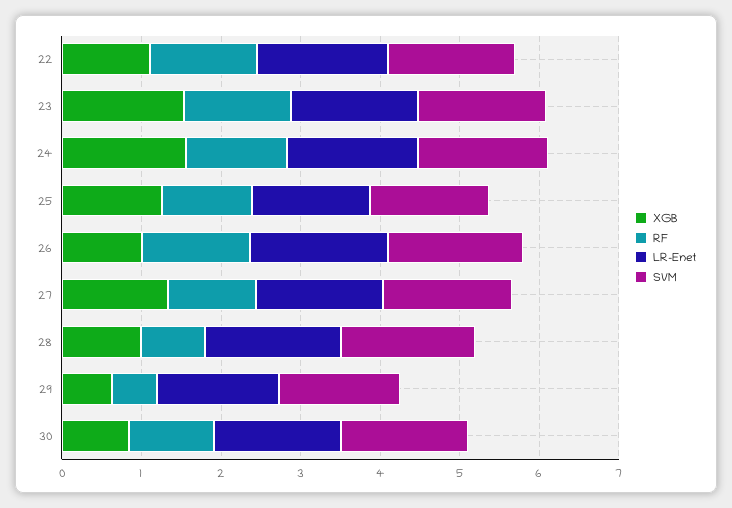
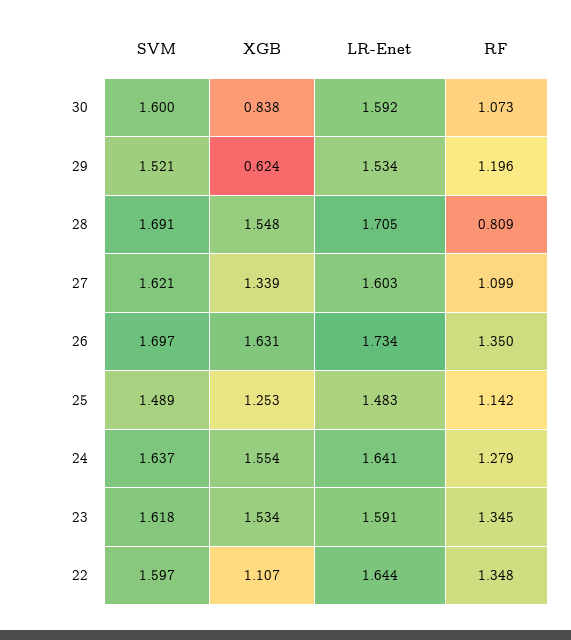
XGB, 26: 1 -> 1.631
XGB, 28: 1 -> 1.548
RF, 29: 0.6 -> 1.196

